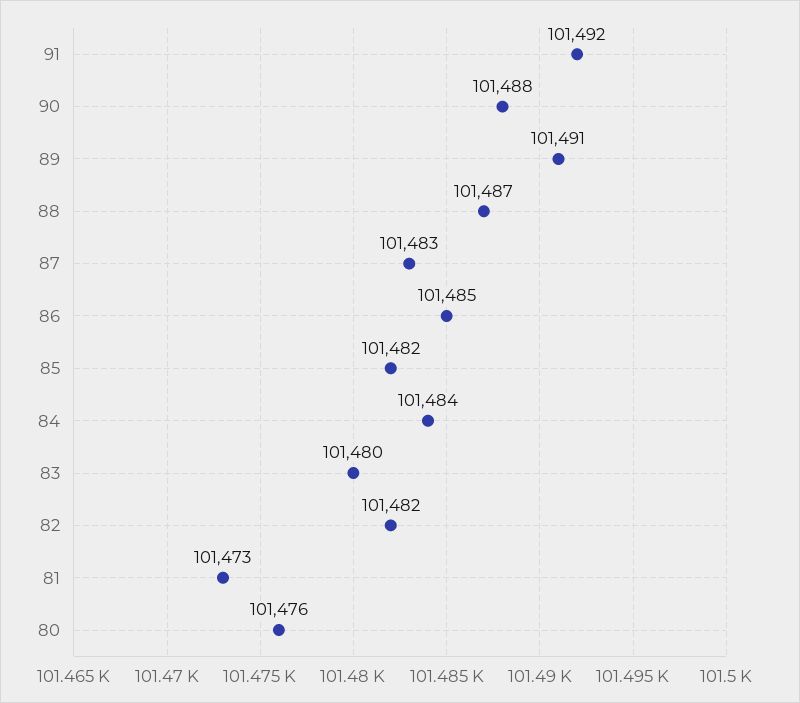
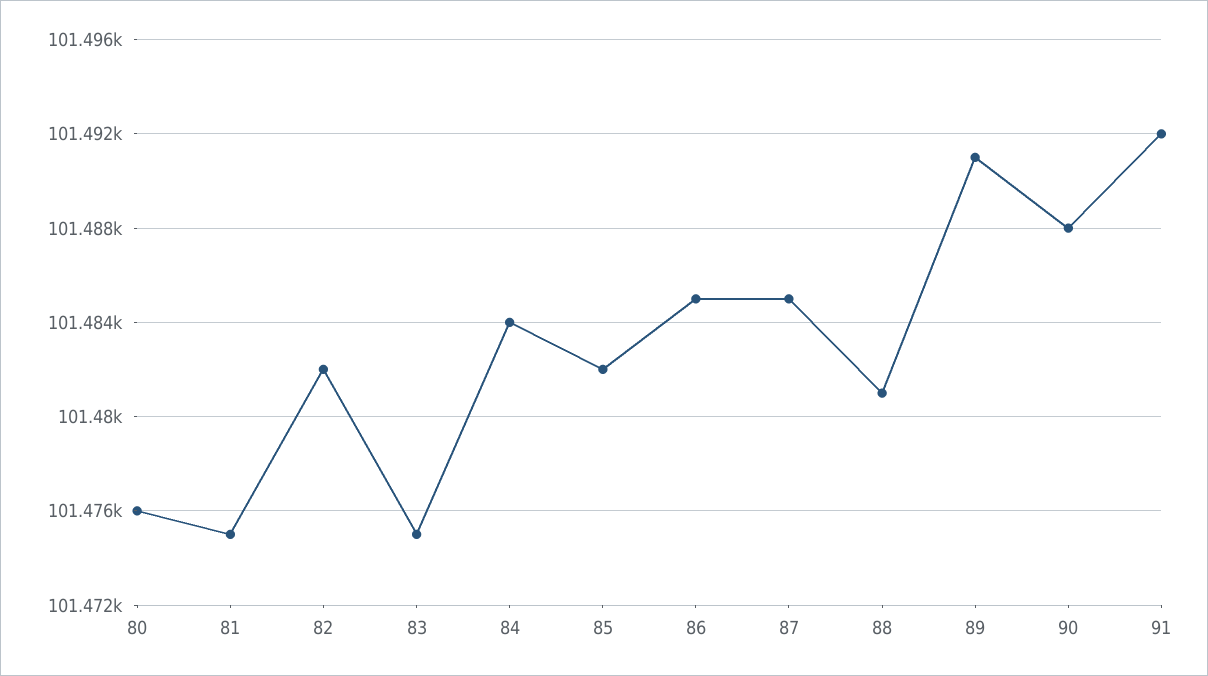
88: 101487 -> 101481
87: 101483 -> 101485
83: 101480 -> 101475
81: 101473 -> 101475

